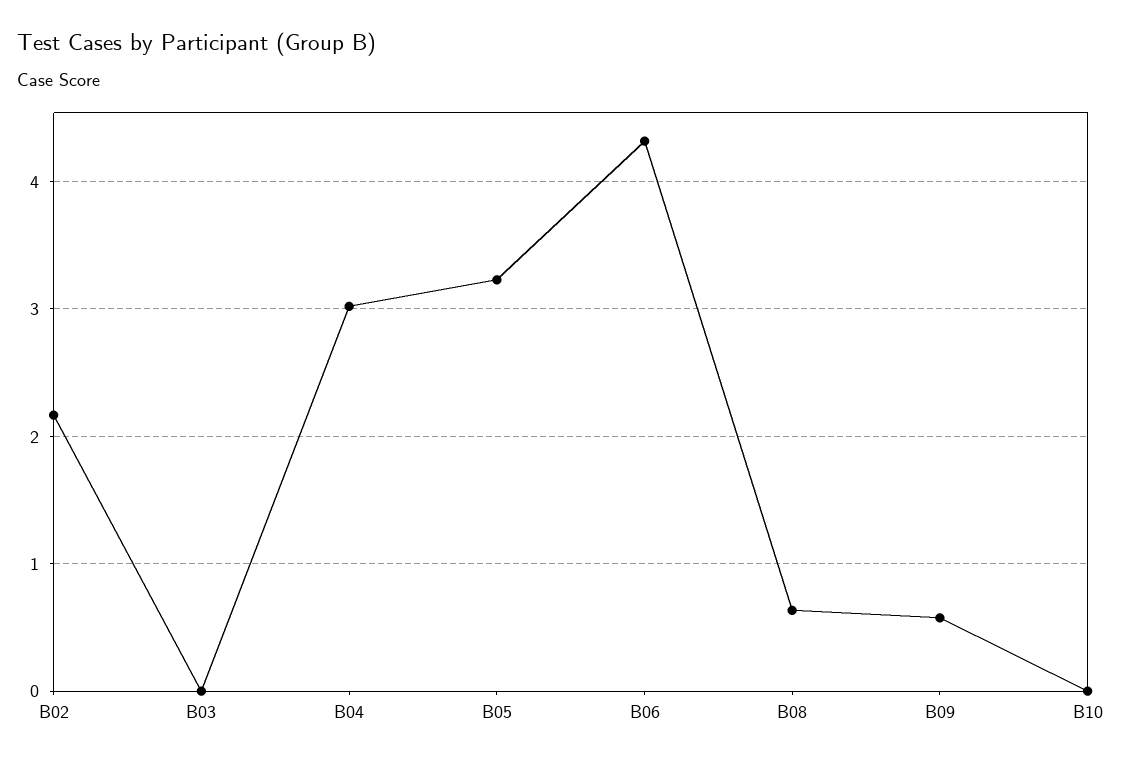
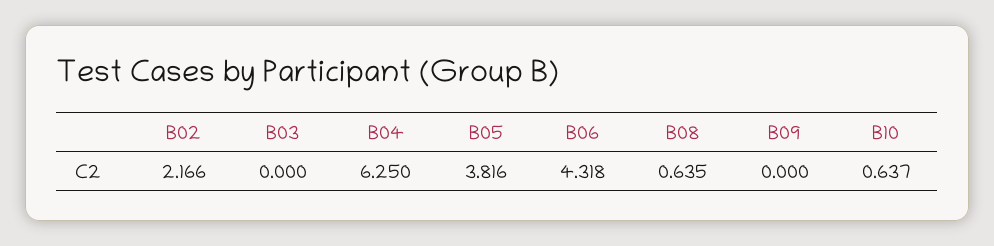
B04: 3 -> 6.25
B05: 3.2 -> 3.816
B09: 0.6 -> 0
B10: 0 -> 0.637

